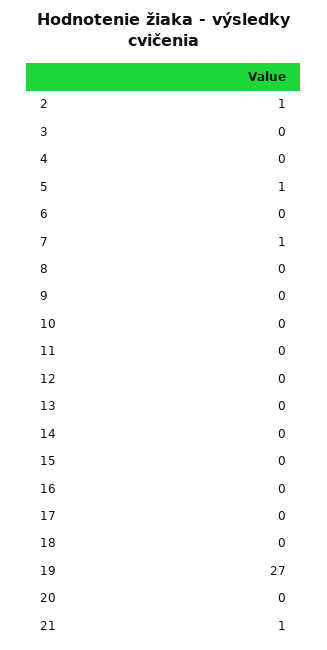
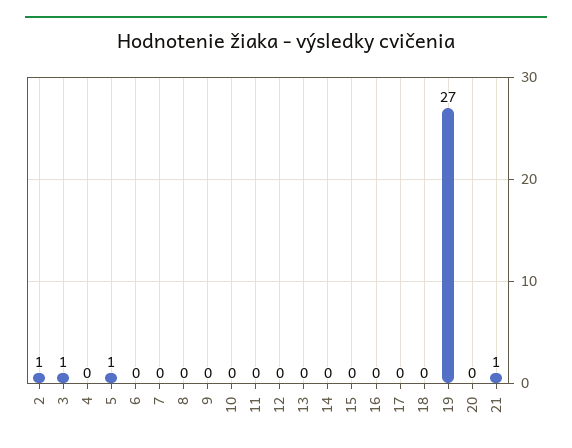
3: 0 -> 1
7: 1 -> 0

